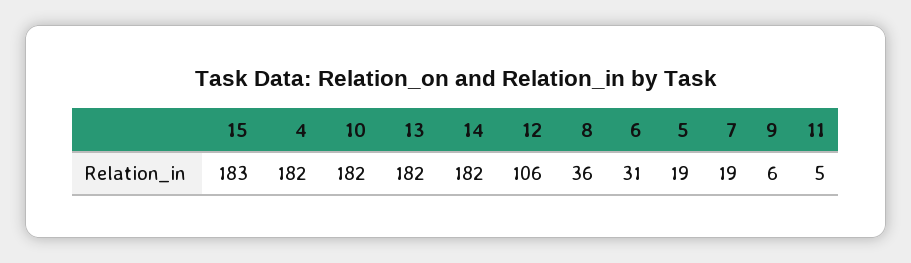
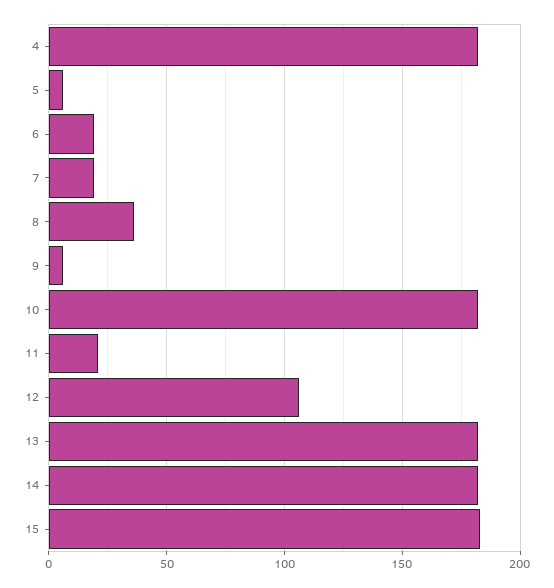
6: 31 -> 20
5: 19 -> 5
11: 5 -> 20

